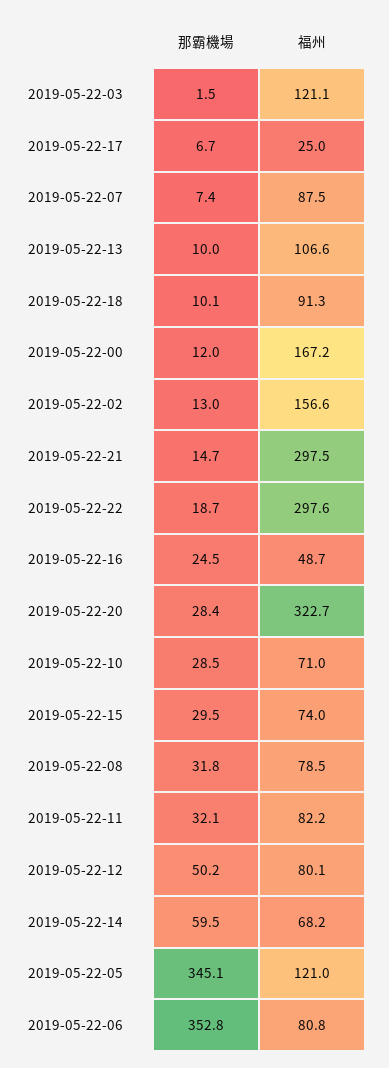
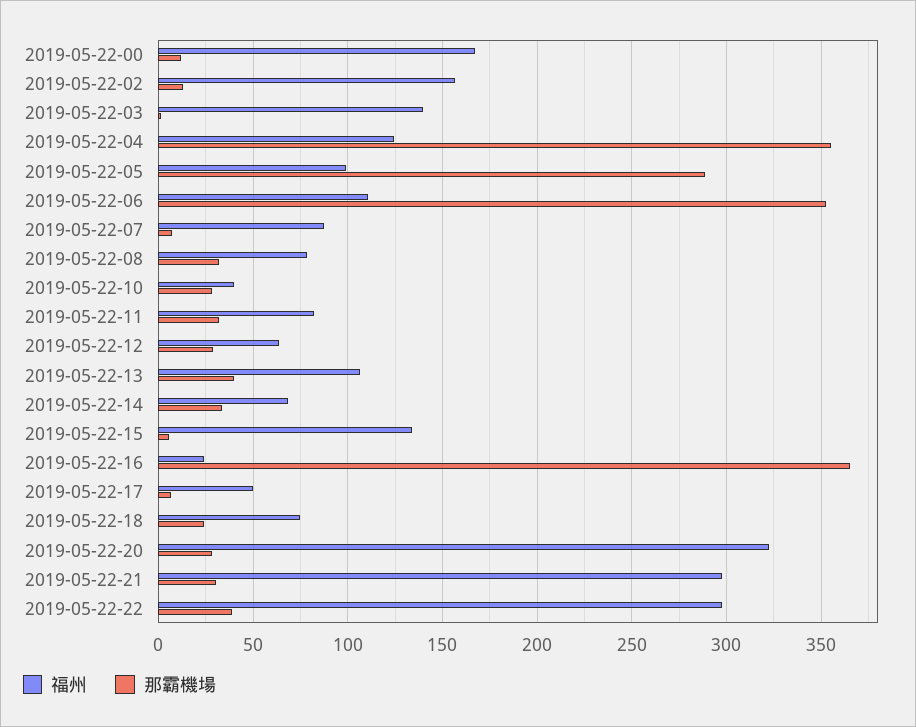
福州, 2019-05-22-03: 121.1 -> 140
福州, 2019-05-22-17: 25 -> 50
那霸機場, 2019-05-22-13: 10 -> 40
那霸機場, 2019-05-22-18: 10.1 -> 25
福州, 2019-05-22-18: 91.3 -> 75
那霸機場, 2019-05-22-21: 14.7 -> 30
那霸機場, 2019-05-22-22: 18.7 -> 40
那霸機場, 2019-05-22-16: 24.5 -> 365
福州, 2019-05-22-16: 48.7 -> 25
福州, 2019-05-22-10: 71 -> 40
那霸機場, 2019-05-22-15: 29.5 -> 5
福州, 2019-05-22-15: 74 -> 135
那霸機場, 2019-05-22-12: 50.2 -> 30
福州, 2019-05-22-12: 80.1 -> 65
那霸機場, 2019-05-22-14: 59.5 -> 35
那霸機場, 2019-05-22-05: 345.1 -> 290
福州, 2019-05-22-05: 121 -> 100
福州, 2019-05-22-06: 80.8 -> 110
福州, 2019-05-22-04: none -> 125
那霸機場, 2019-05-22-04: none -> 355

